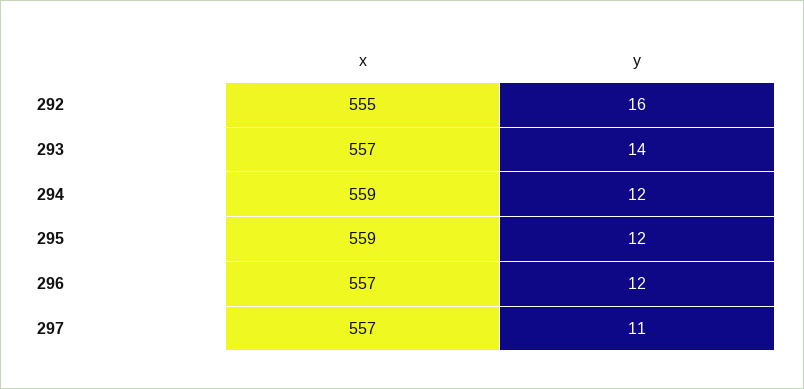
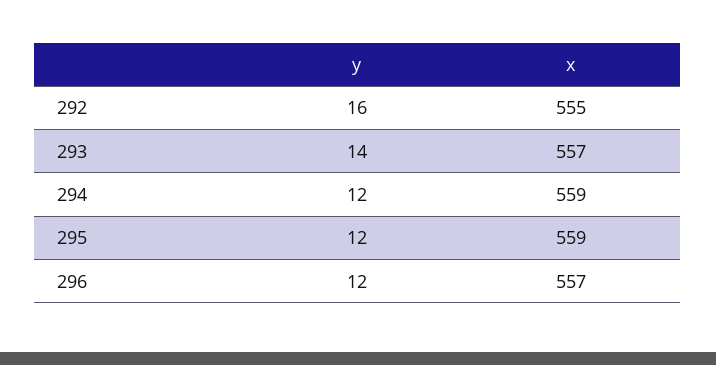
x, 297: 557 -> none
y, 297: 11 -> none

